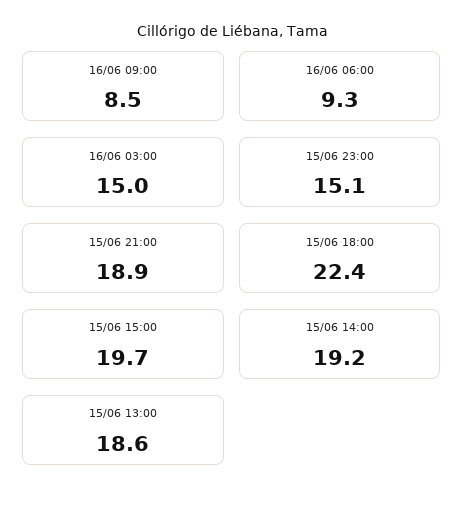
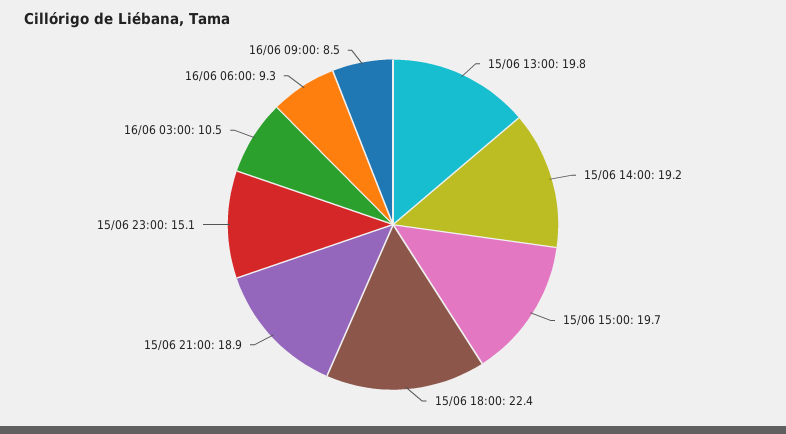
16/06 03:00: 15 -> 10.5
15/06 13:00: 18.6 -> 19.8

